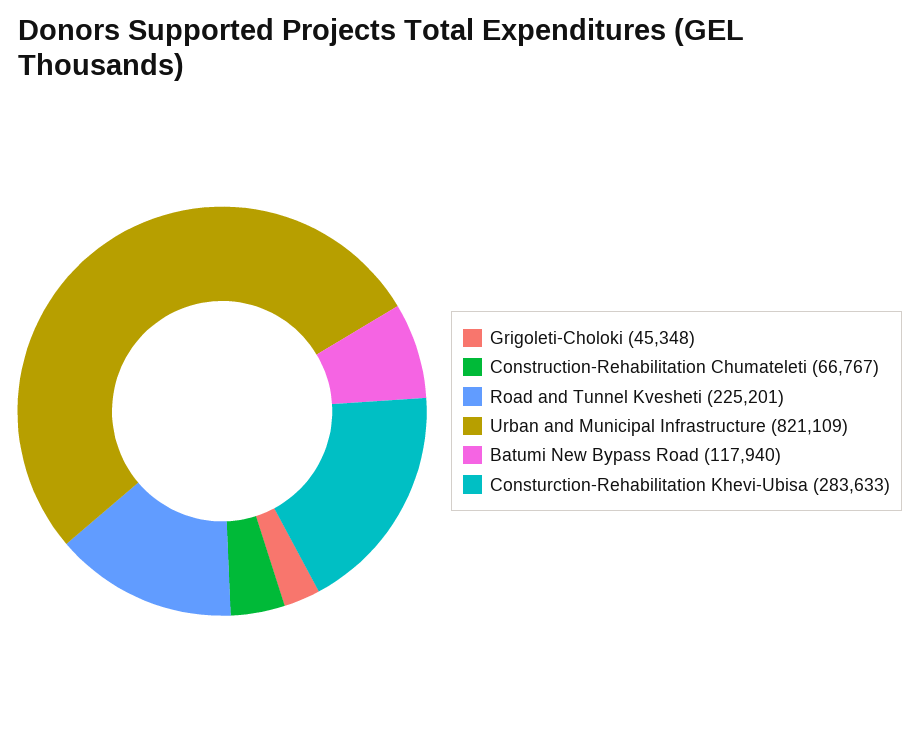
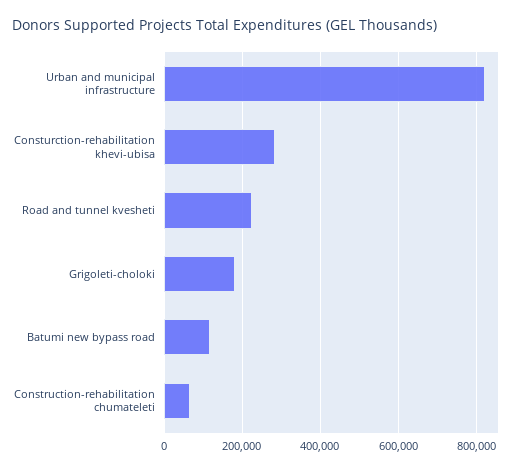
Grigoleti-Choloki: 45348 -> 180000

